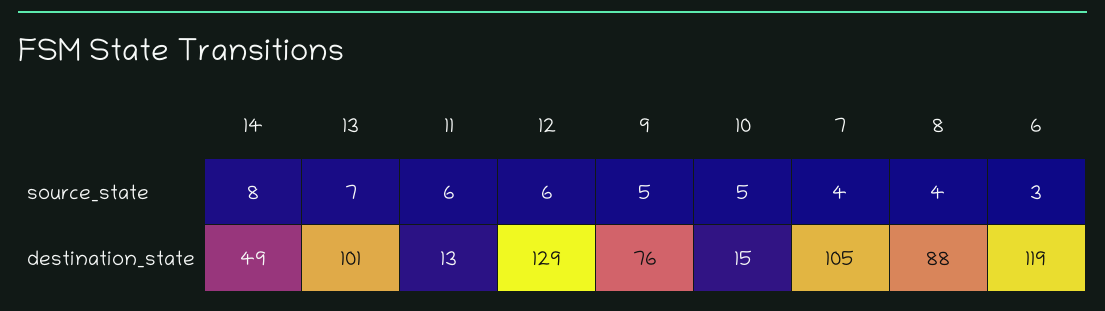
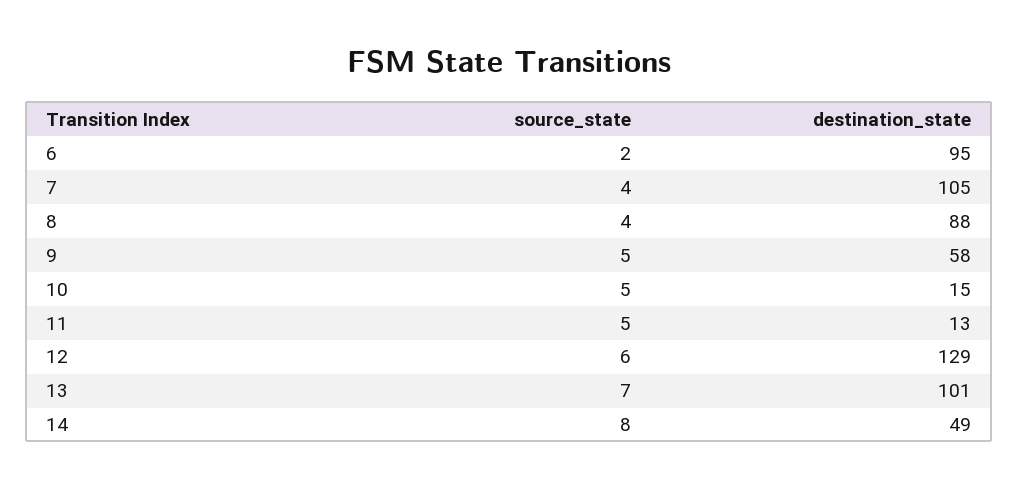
11, source_state: 6 -> 5
6, source_state: 3 -> 2
9, destination_state: 76 -> 58
6, destination_state: 119 -> 95

